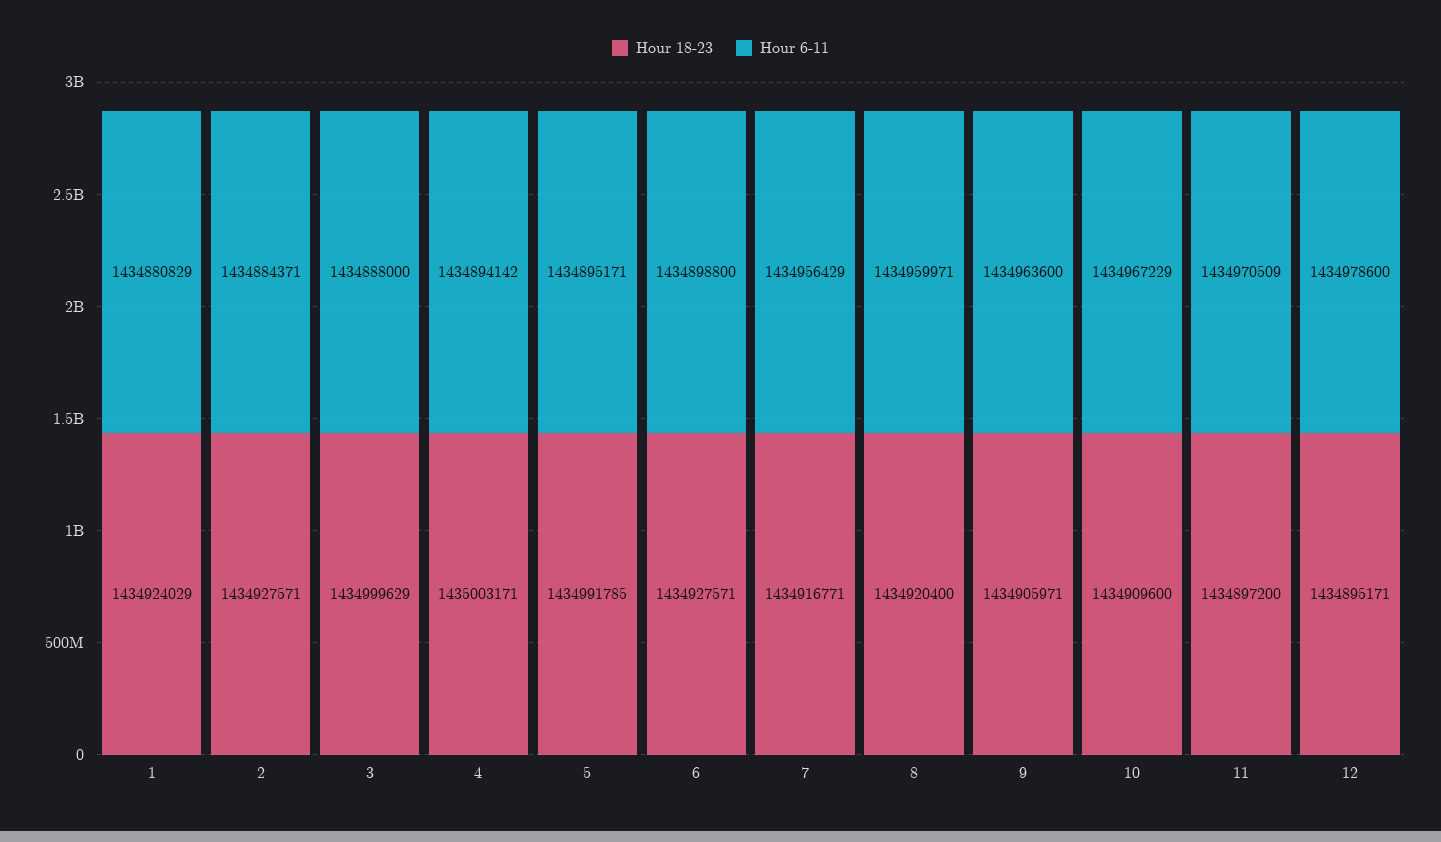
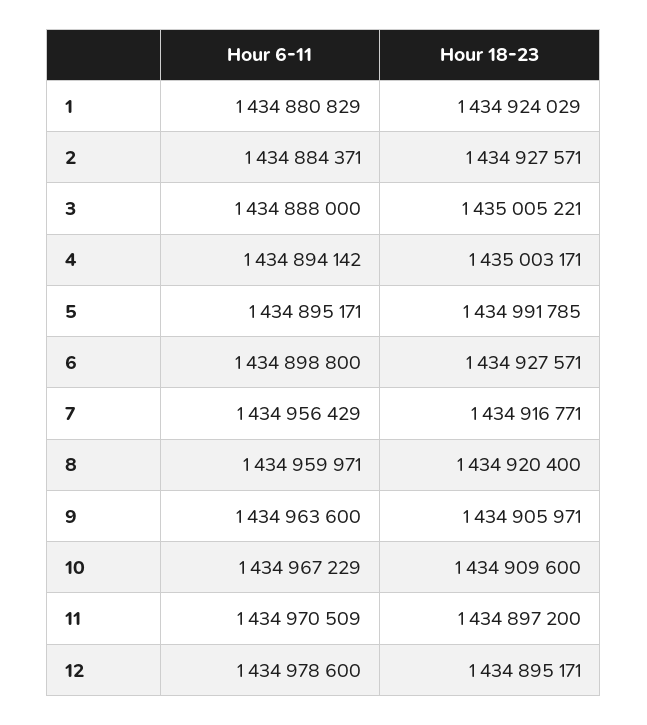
Hour 18-23, 3: 1434999629 -> 1435005221

